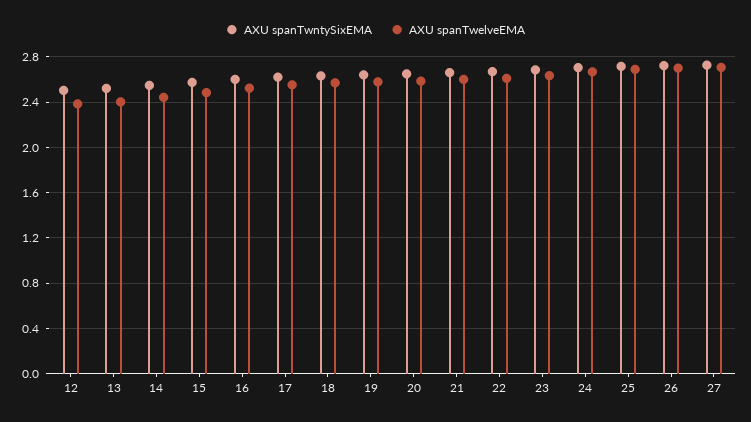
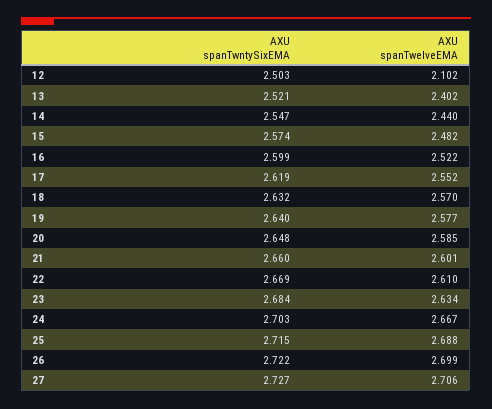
AXU spanTwelveEMA, 12: 2.4 -> 2.102

